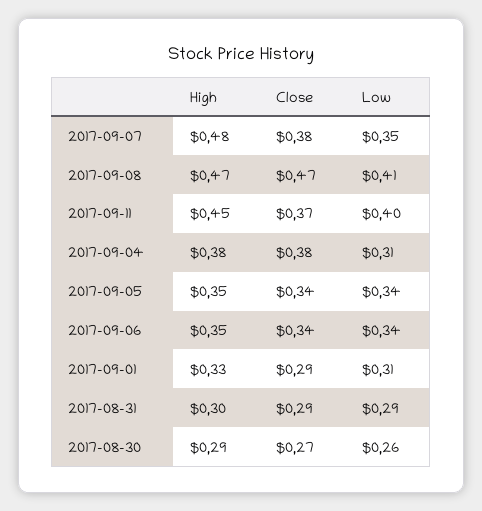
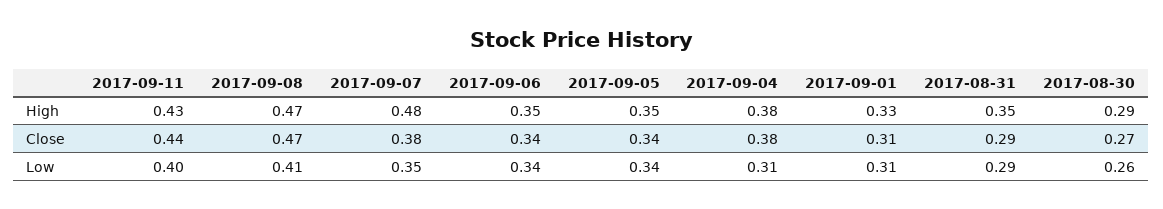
High, 2017-09-11: 0.45 -> 0.43
Close, 2017-09-11: 0.37 -> 0.44
Close, 2017-09-01: 0.29 -> 0.31
High, 2017-08-31: 0.3 -> 0.35

